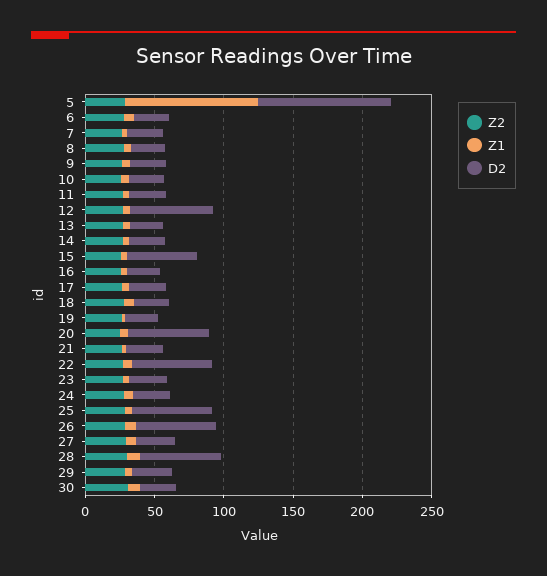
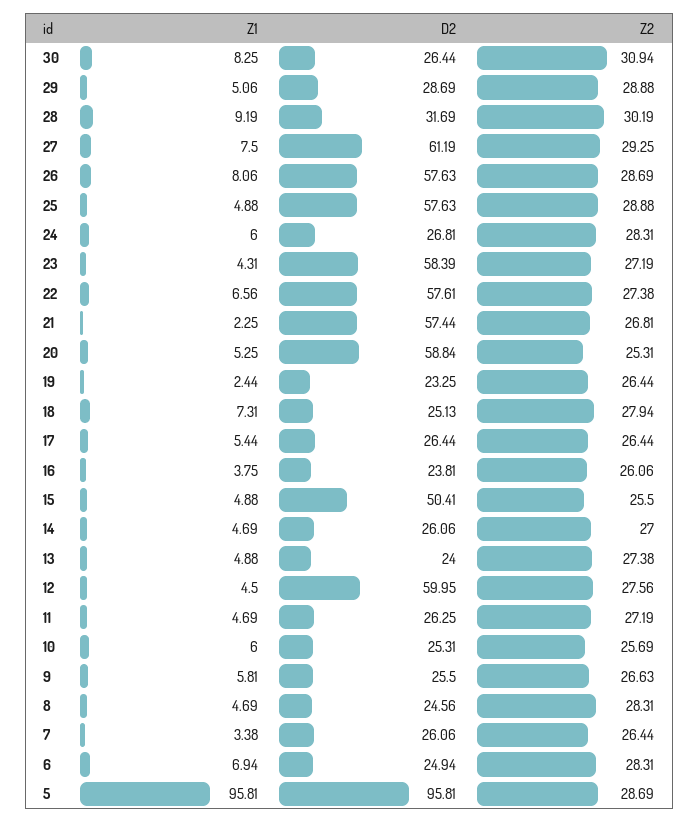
D2, 21: 30 -> 57.44
D2, 23: 30 -> 58.39
D2, 27: 30 -> 61.19
D2, 28: 60 -> 31.69

